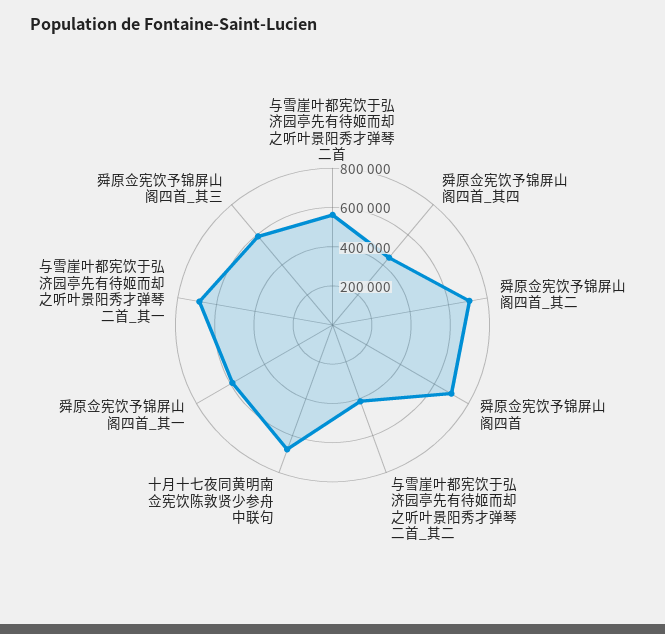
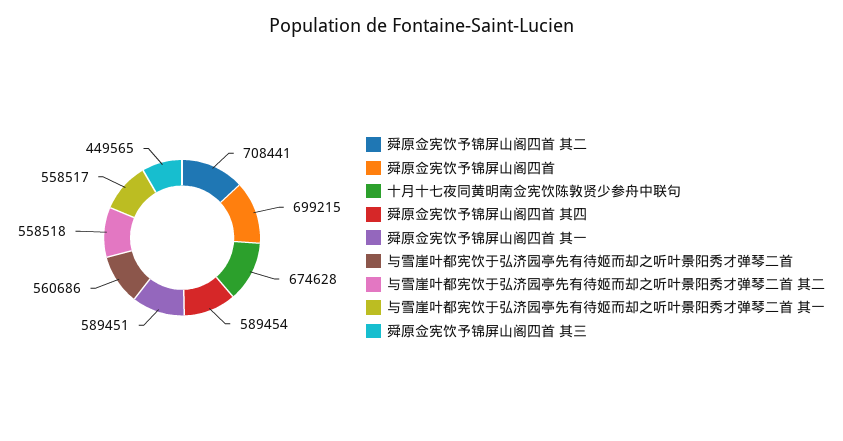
舜原佥宪饮予锦屏山阁四首_其四: 450000 -> 589454
与雪崖叶都宪饮于弘济园亭先有待姬而却之听叶景阳秀才弹琴二首_其二: 400000 -> 558518
与雪崖叶都宪饮于弘济园亭先有待姬而却之听叶景阳秀才弹琴二首_其一: 700000 -> 558517
舜原佥宪饮予锦屏山阁四首_其三: 600000 -> 449565

